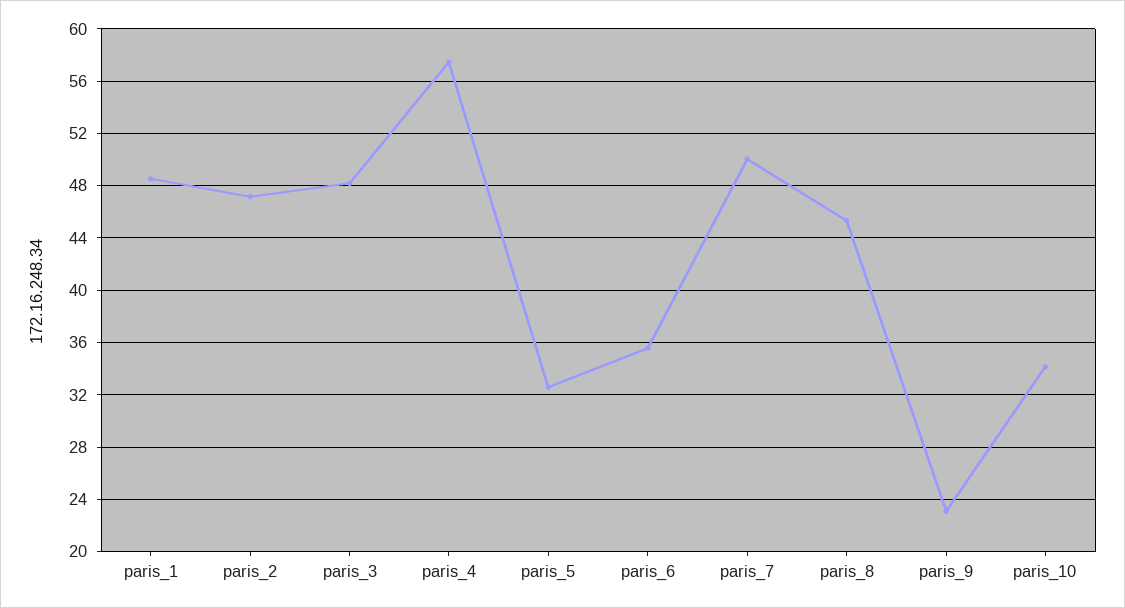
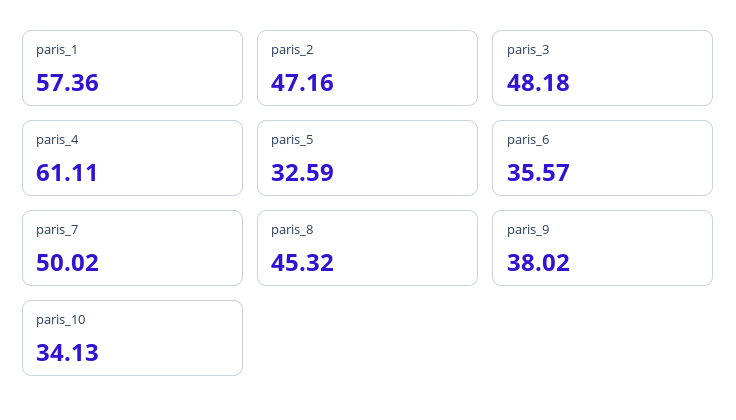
paris_1: 48.5 -> 57.36
paris_4: 57.5 -> 61.11
paris_9: 23 -> 38.02

